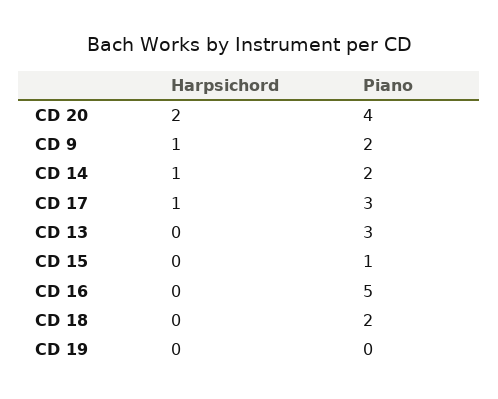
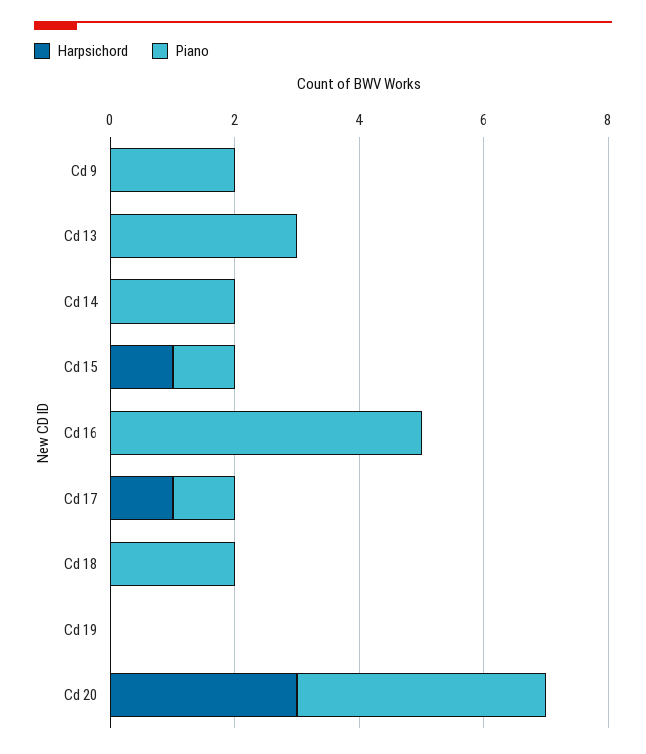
Harpsichord, CD 20: 2 -> 3
Harpsichord, CD 9: 1 -> 0
Harpsichord, CD 14: 1 -> 0
Piano, CD 17: 3 -> 1
Harpsichord, CD 15: 0 -> 1

